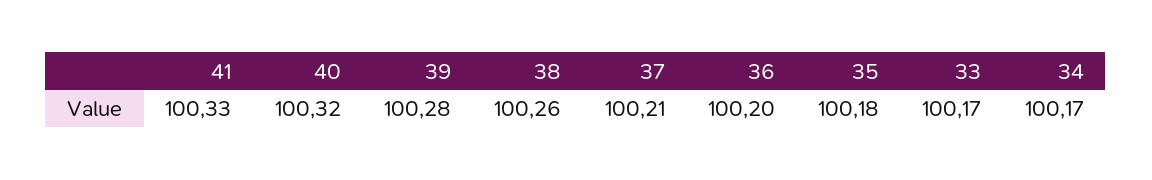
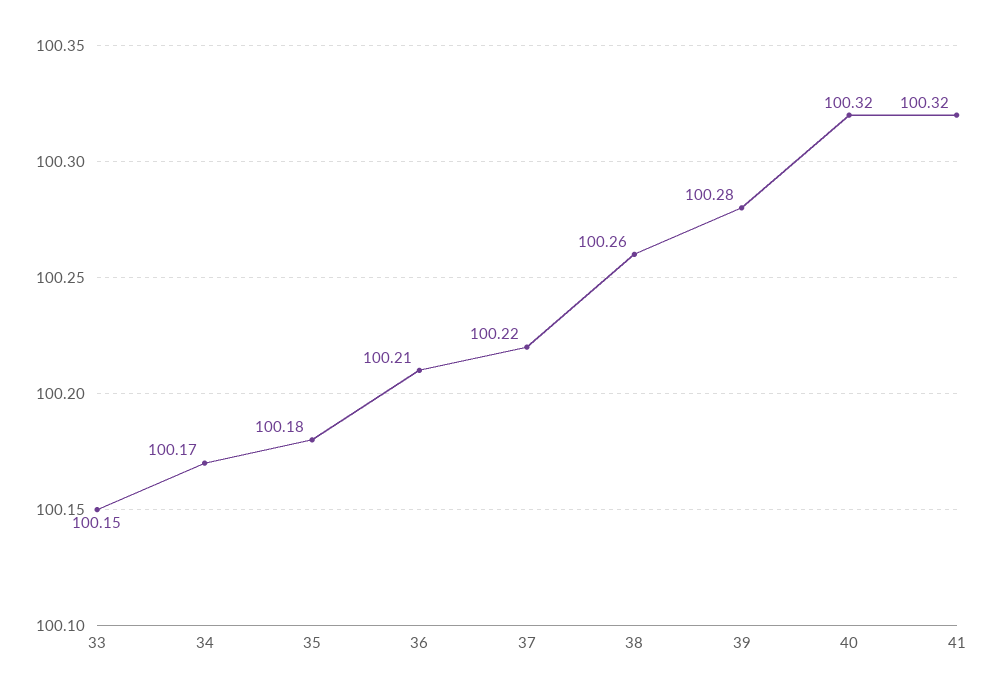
41: 100.33 -> 100.32
37: 100.21 -> 100.22
36: 100.2 -> 100.21
33: 100.17 -> 100.15

